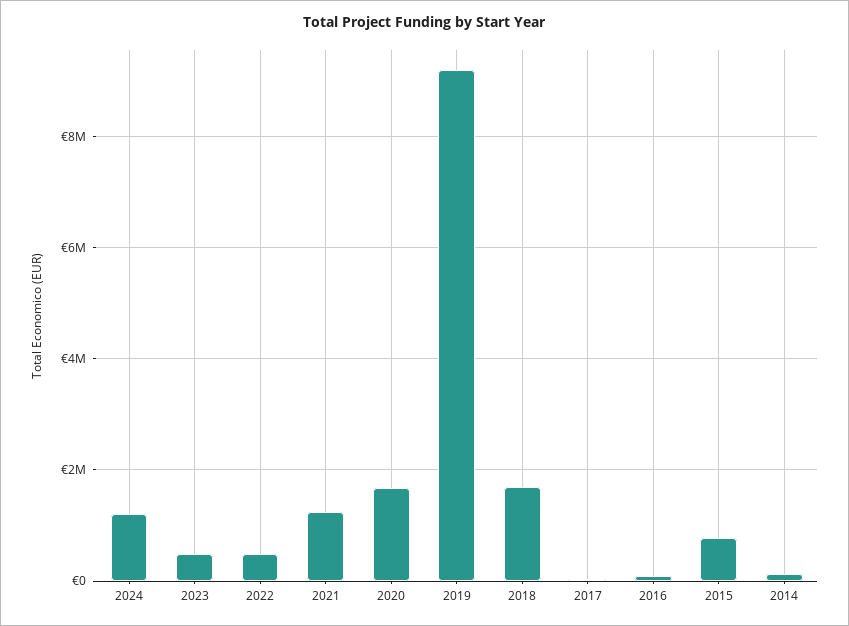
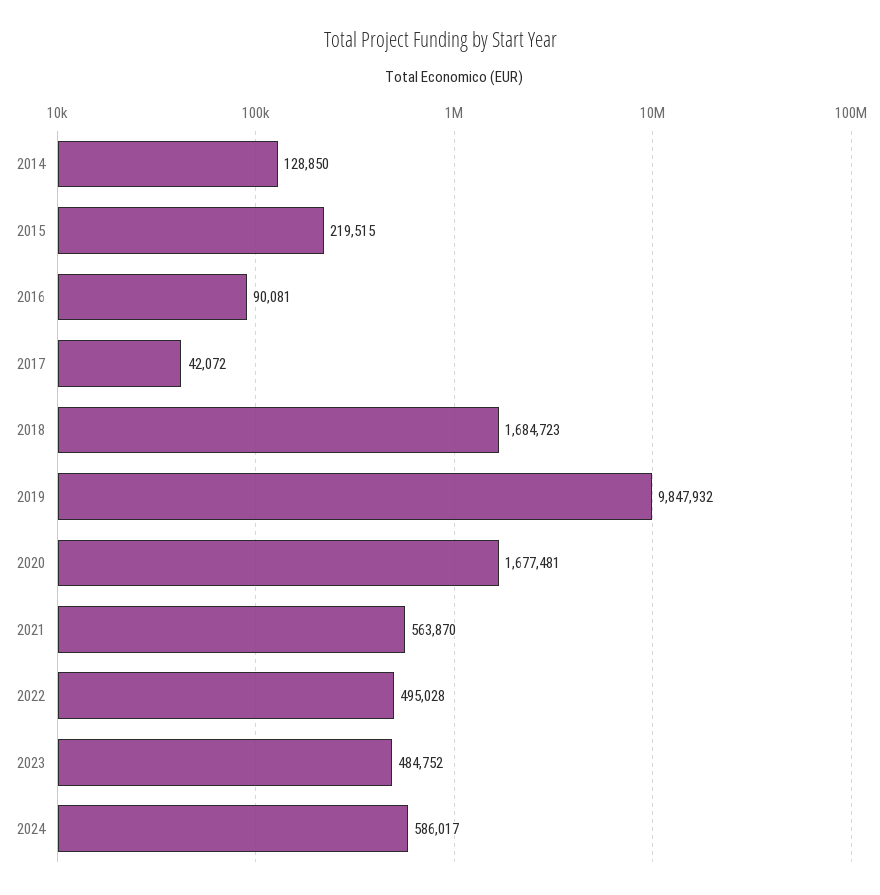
2024: 1200000 -> 586017
2021: 1200000 -> 563870
2019: 9200000 -> 9847932
2015: 800000 -> 219515

